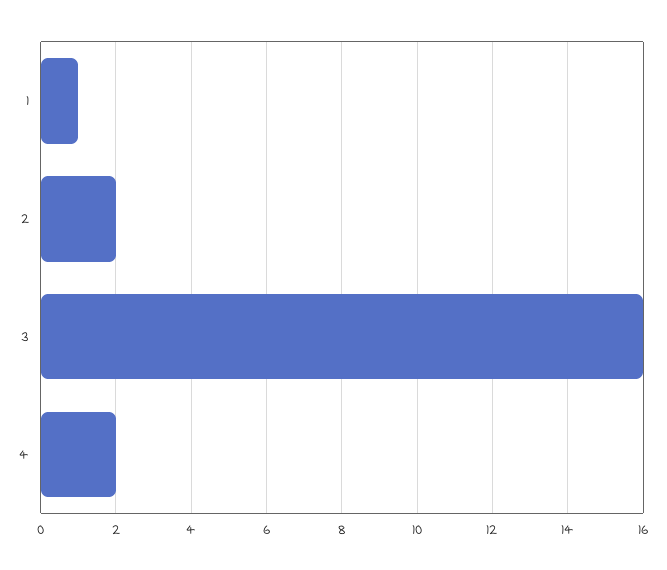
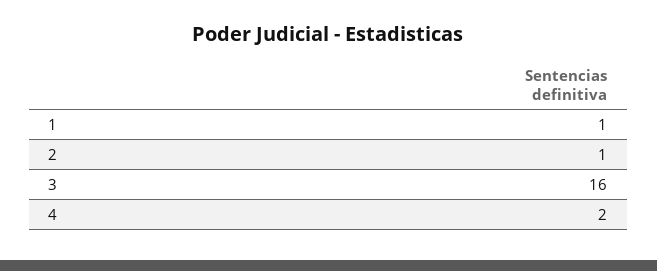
2: 2 -> 1

